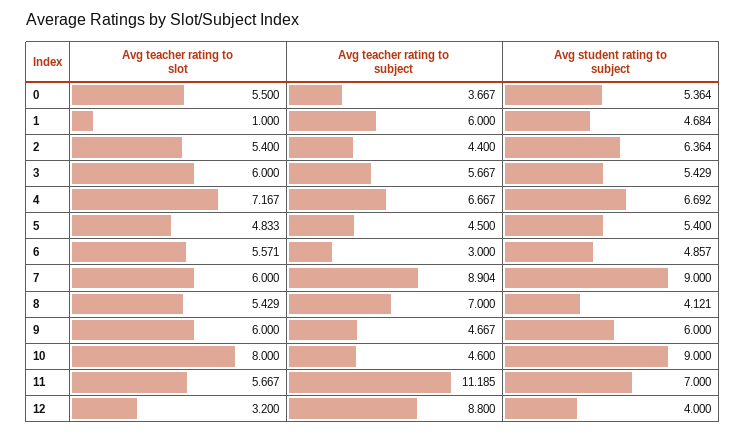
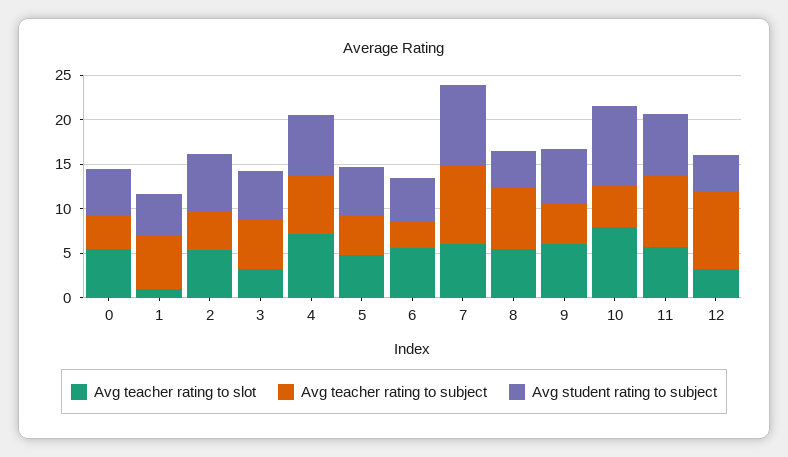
Avg teacher rating to slot, 3: 6 -> 3
Avg teacher rating to subject, 11: 11.185 -> 8

